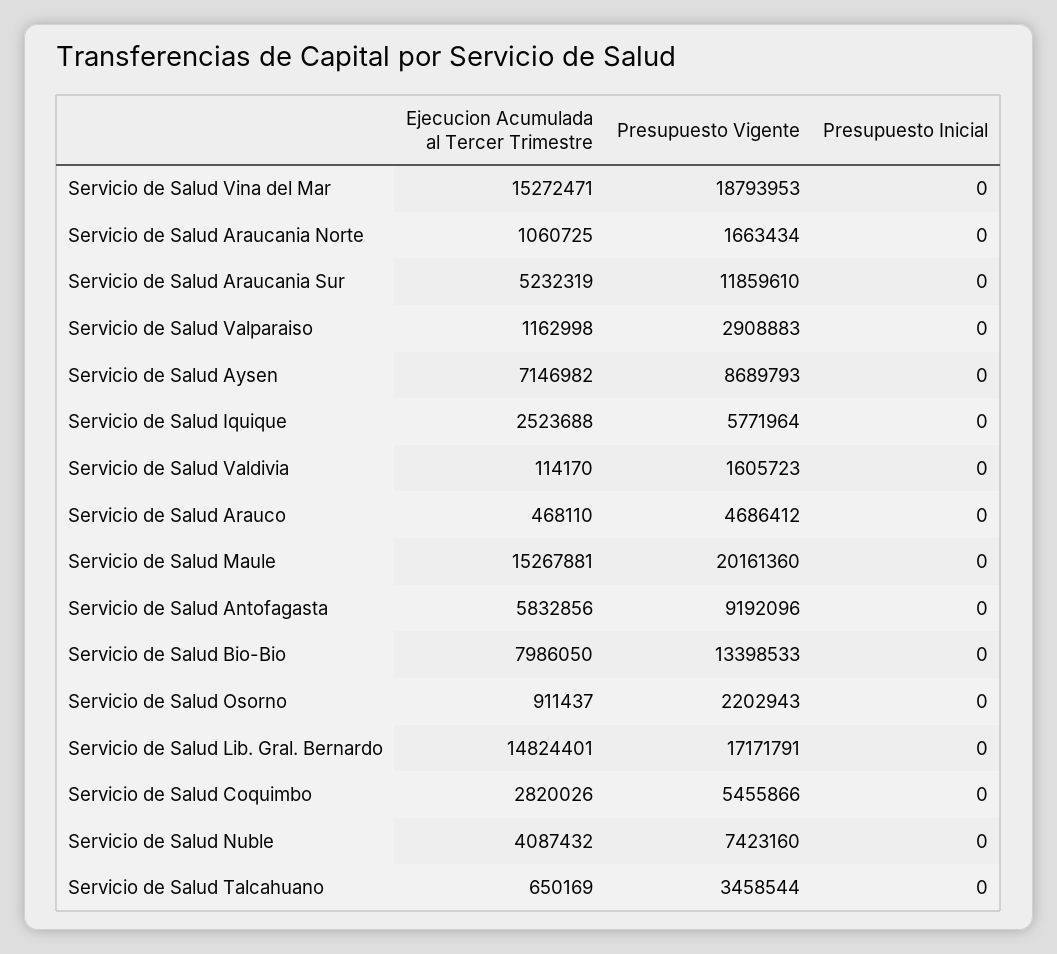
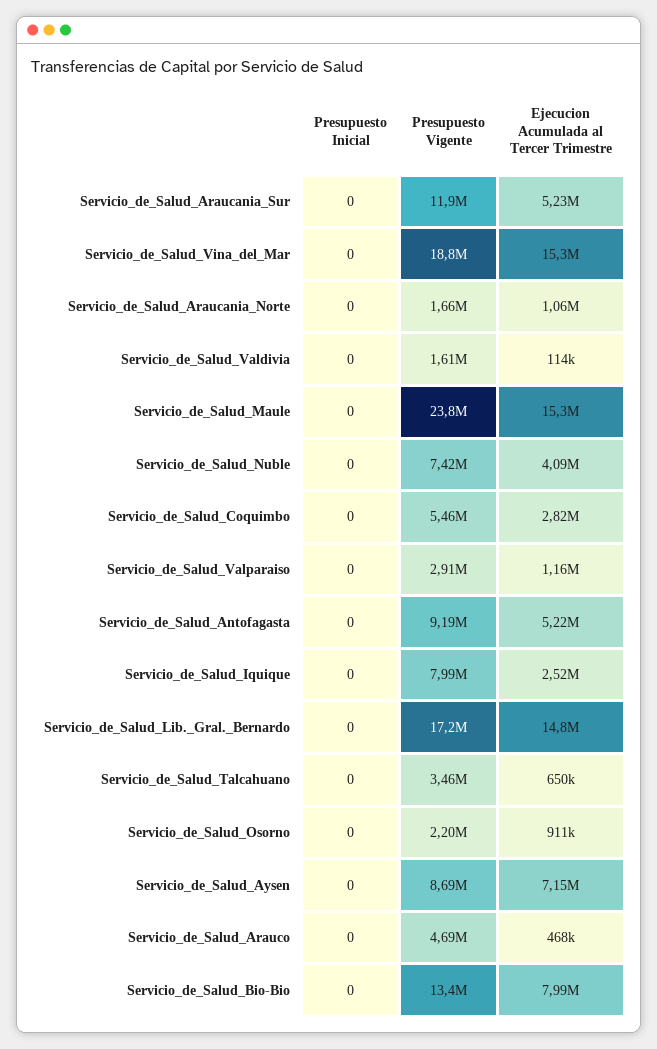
Presupuesto Vigente, Servicio de Salud Iquique: 5771964 -> 7990000
Presupuesto Vigente, Servicio de Salud Maule: 20161360 -> 23800000
Ejecucion Acumulada al Tercer Trimestre, Servicio de Salud Antofagasta: 5832856 -> 5220000

